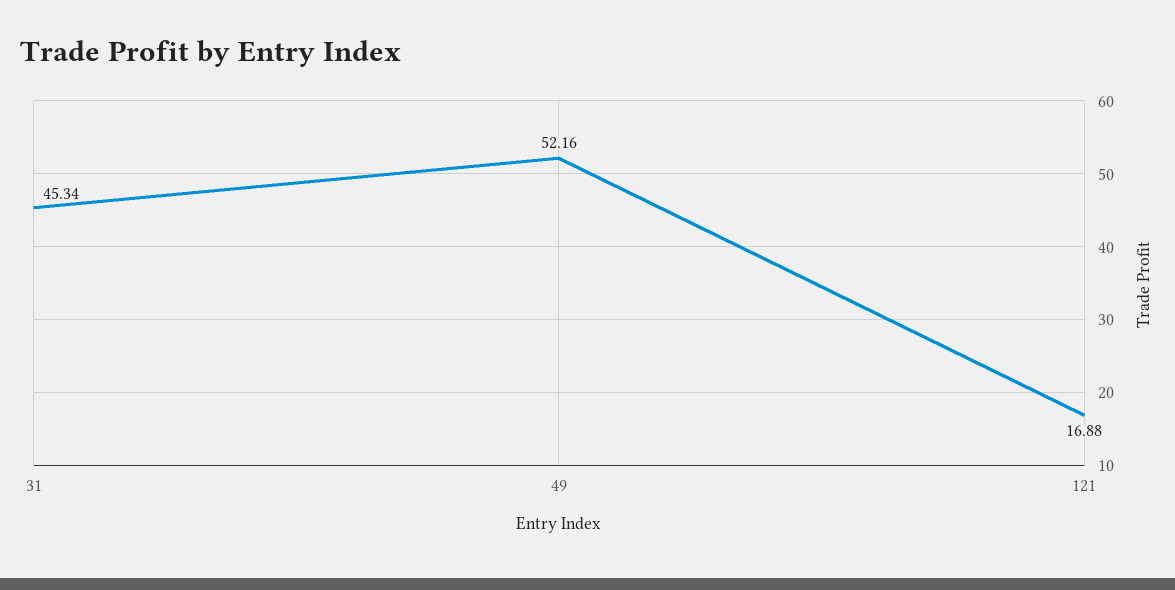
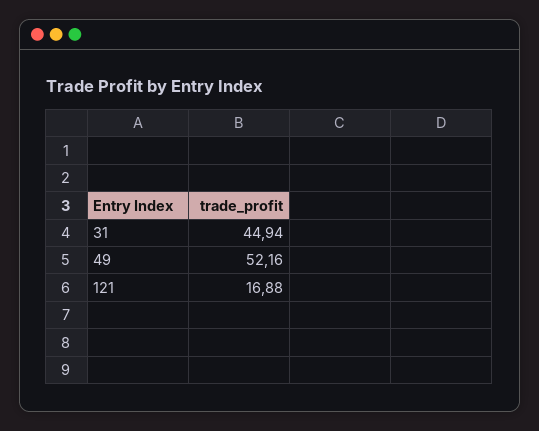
31: 45.34 -> 44.94

